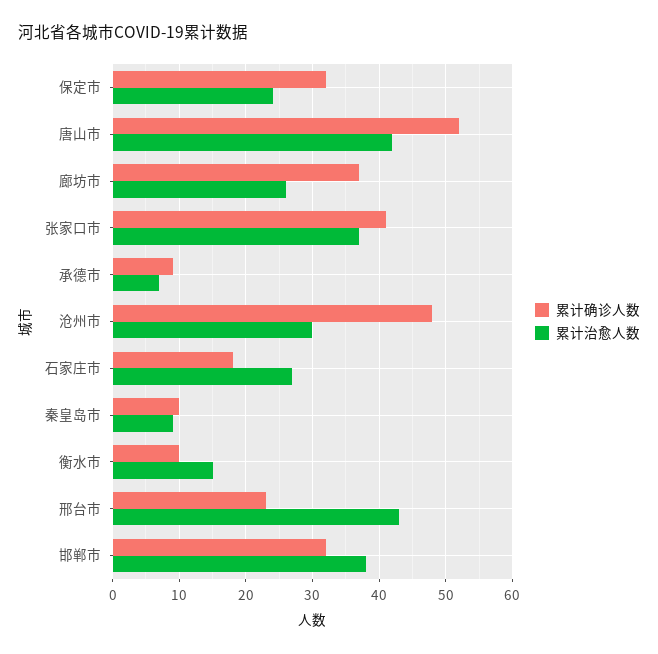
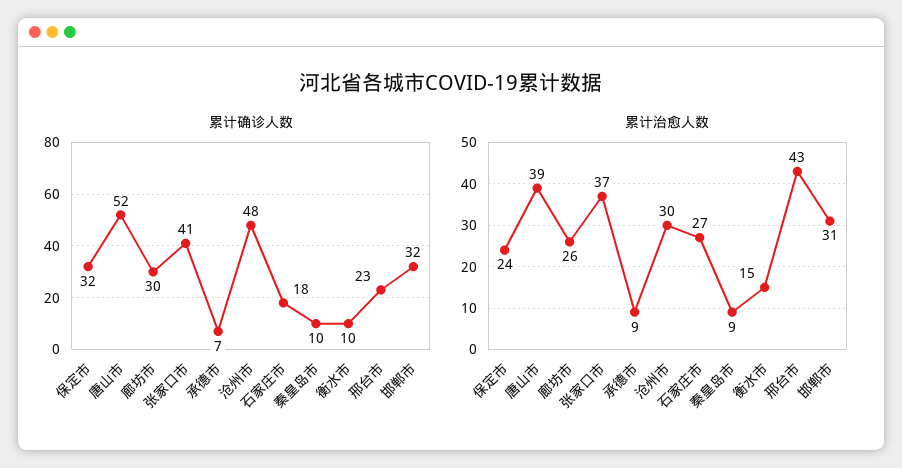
累计治愈人数, 唐山市: 42 -> 39
累计确诊人数, 廊坊市: 37 -> 30
累计确诊人数, 承德市: 9 -> 7
累计治愈人数, 承德市: 7 -> 9
累计治愈人数, 邯郸市: 38 -> 31

